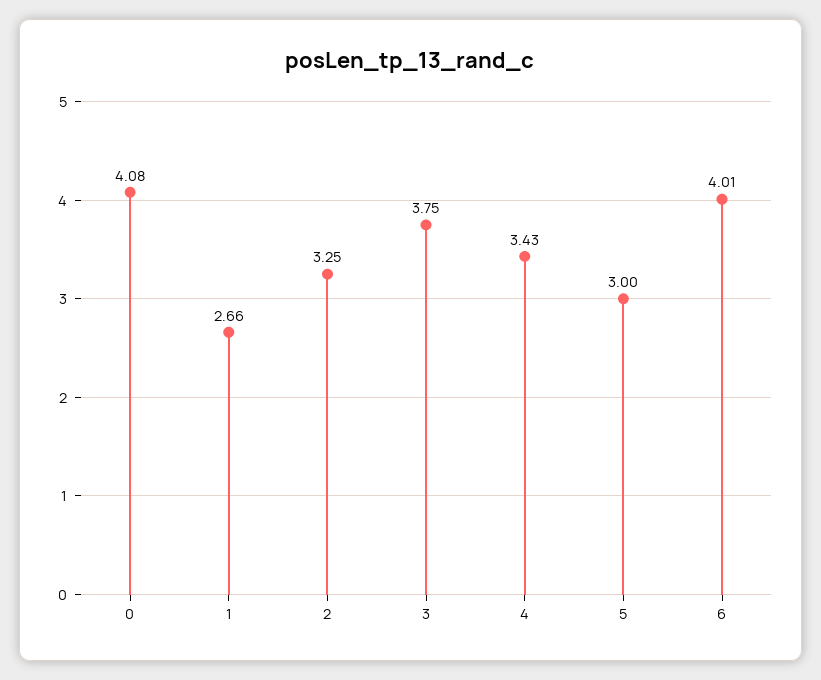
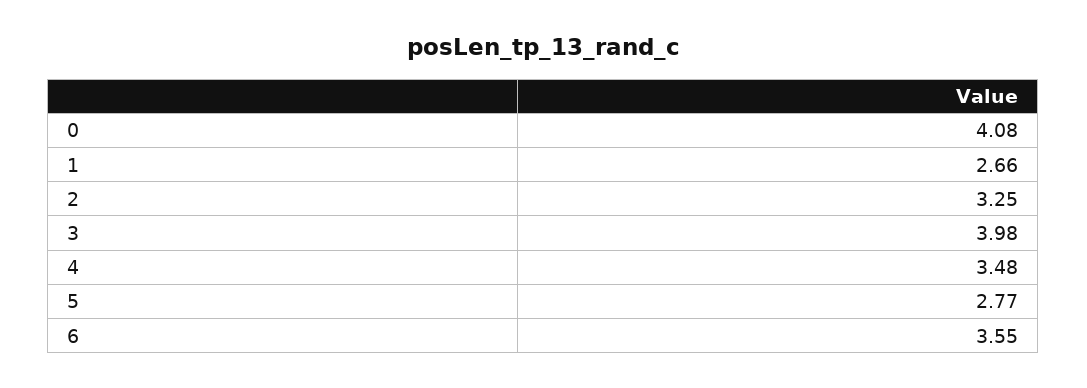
3: 3.75 -> 3.98
4: 3.43 -> 3.48
5: 3 -> 2.77
6: 4.01 -> 3.55

